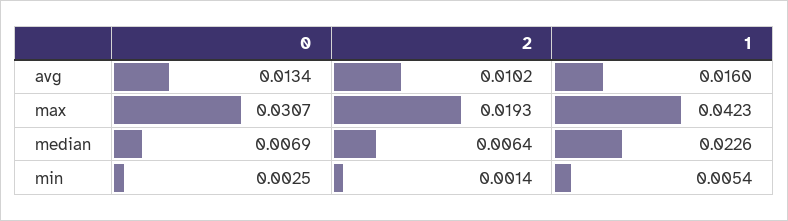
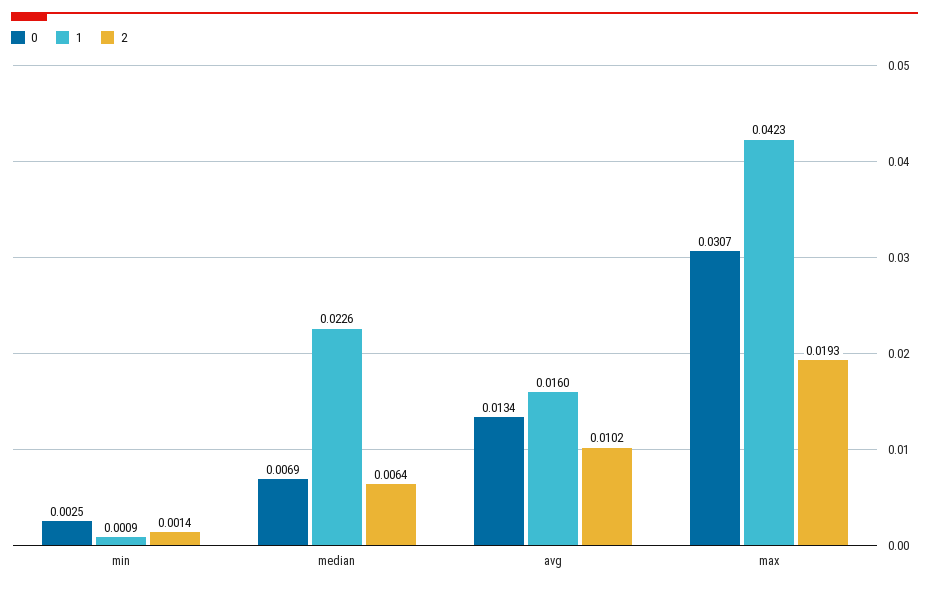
1, min: 0.0054 -> 0.0009

